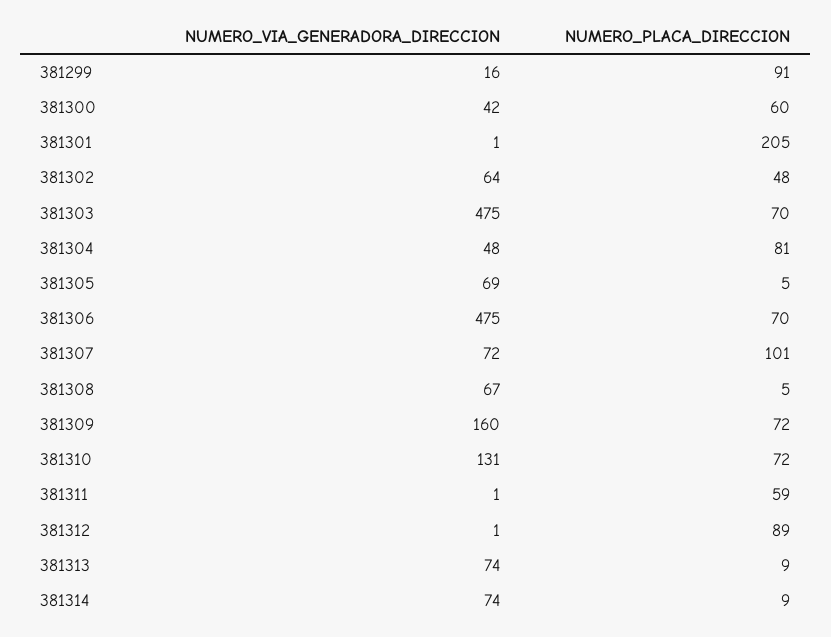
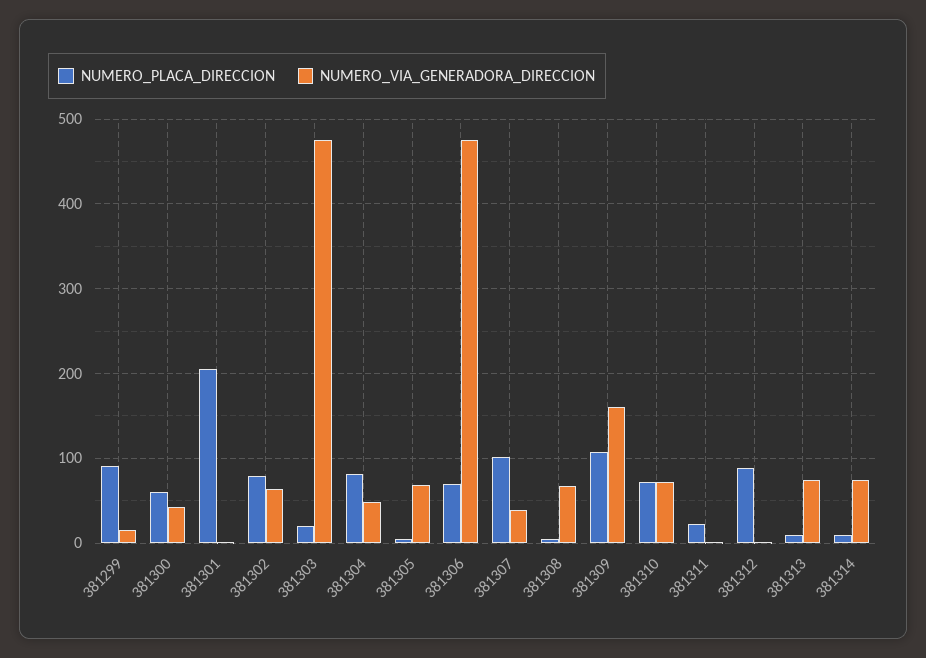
NUMERO_PLACA_DIRECCION, 381302: 48 -> 80
NUMERO_PLACA_DIRECCION, 381303: 70 -> 20
NUMERO_VIA_GENERADORA_DIRECCION, 381307: 72 -> 40
NUMERO_PLACA_DIRECCION, 381309: 72 -> 110
NUMERO_VIA_GENERADORA_DIRECCION, 381310: 131 -> 70
NUMERO_PLACA_DIRECCION, 381311: 59 -> 20

